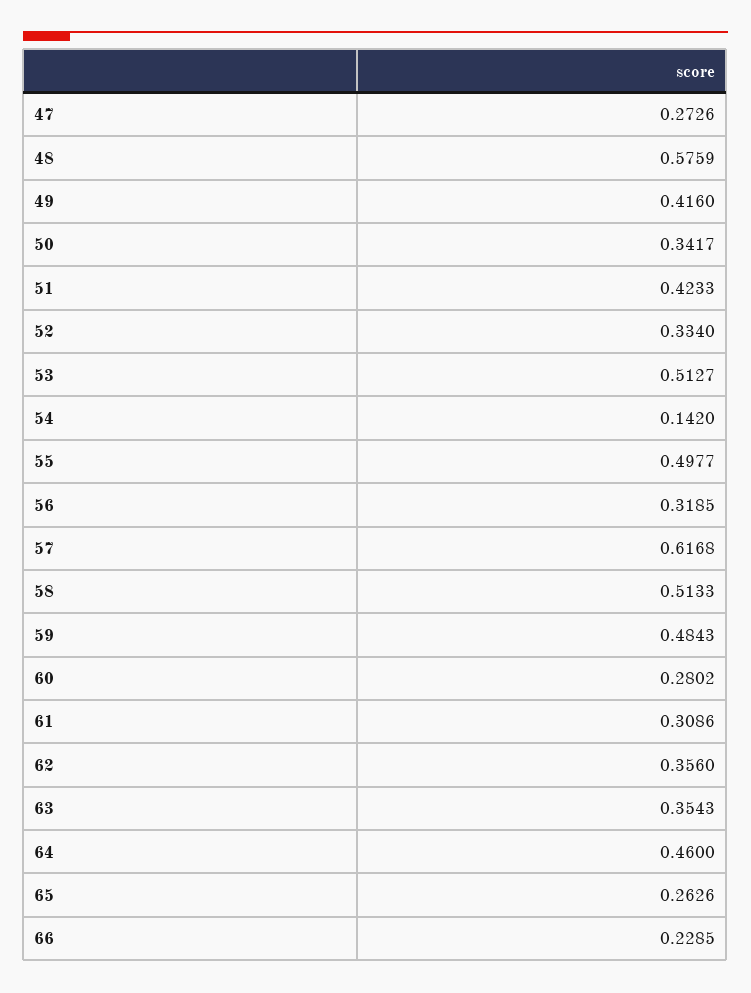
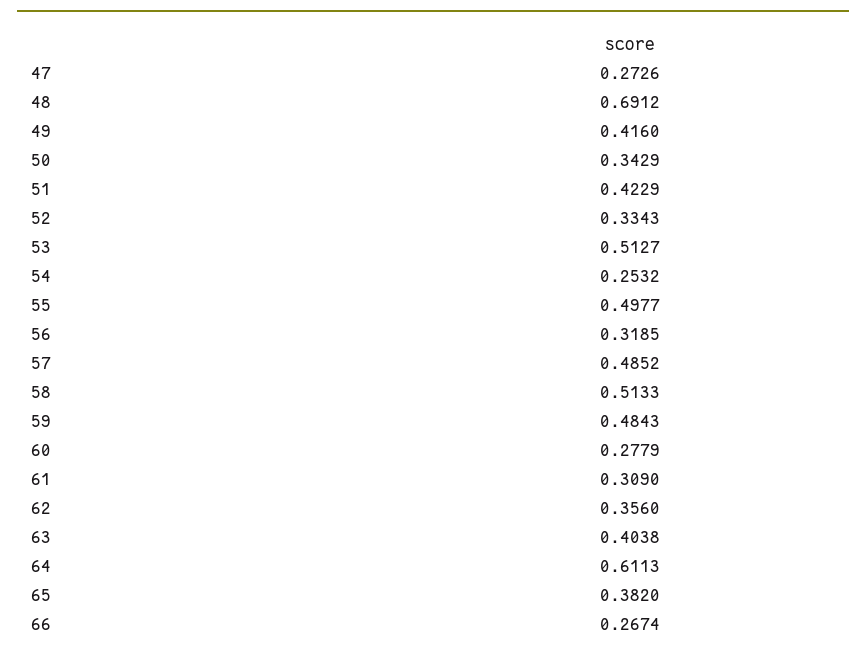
48: 0.5759 -> 0.6912
50: 0.3417 -> 0.3429
51: 0.4233 -> 0.4229
52: 0.334 -> 0.3343
54: 0.142 -> 0.2532
57: 0.6168 -> 0.4852
60: 0.2802 -> 0.2779
61: 0.3086 -> 0.309
63: 0.3543 -> 0.4038
64: 0.46 -> 0.6113
65: 0.2626 -> 0.382
66: 0.2285 -> 0.2674

